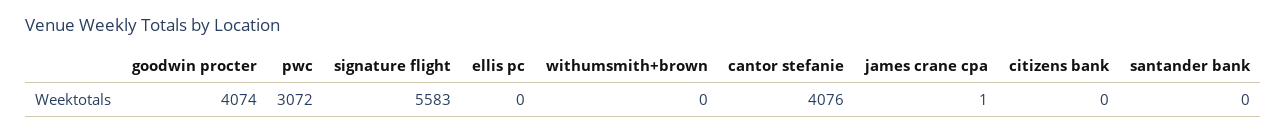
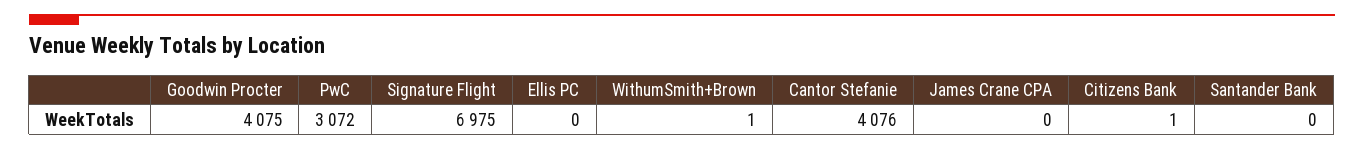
goodwin procter: 4074 -> 4075
signature flight: 5583 -> 6975
withumsmith+brown: 0 -> 1
james crane cpa: 1 -> 0
citizens bank: 0 -> 1

